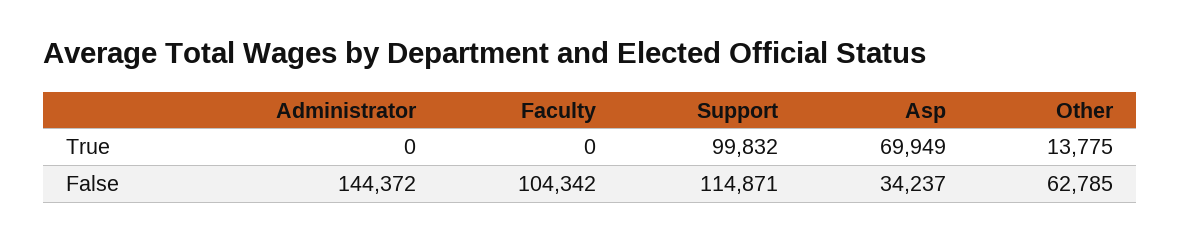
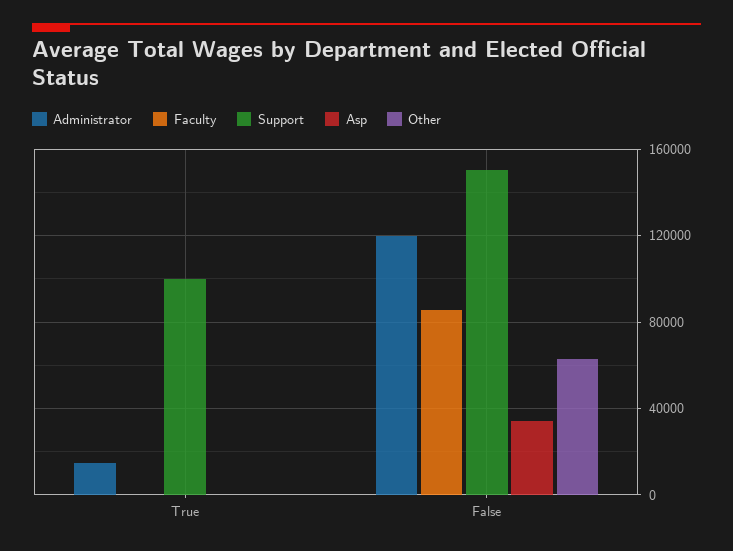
Administrator, True: 0 -> 15000
Asp, True: 69949 -> 0
Other, True: 13775 -> 0
Administrator, False: 144372 -> 120000
Faculty, False: 104342 -> 85000
Support, False: 114871 -> 150000

